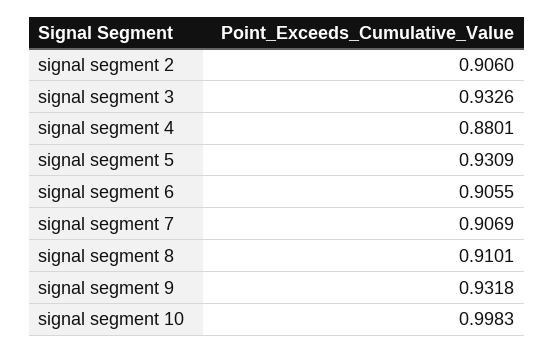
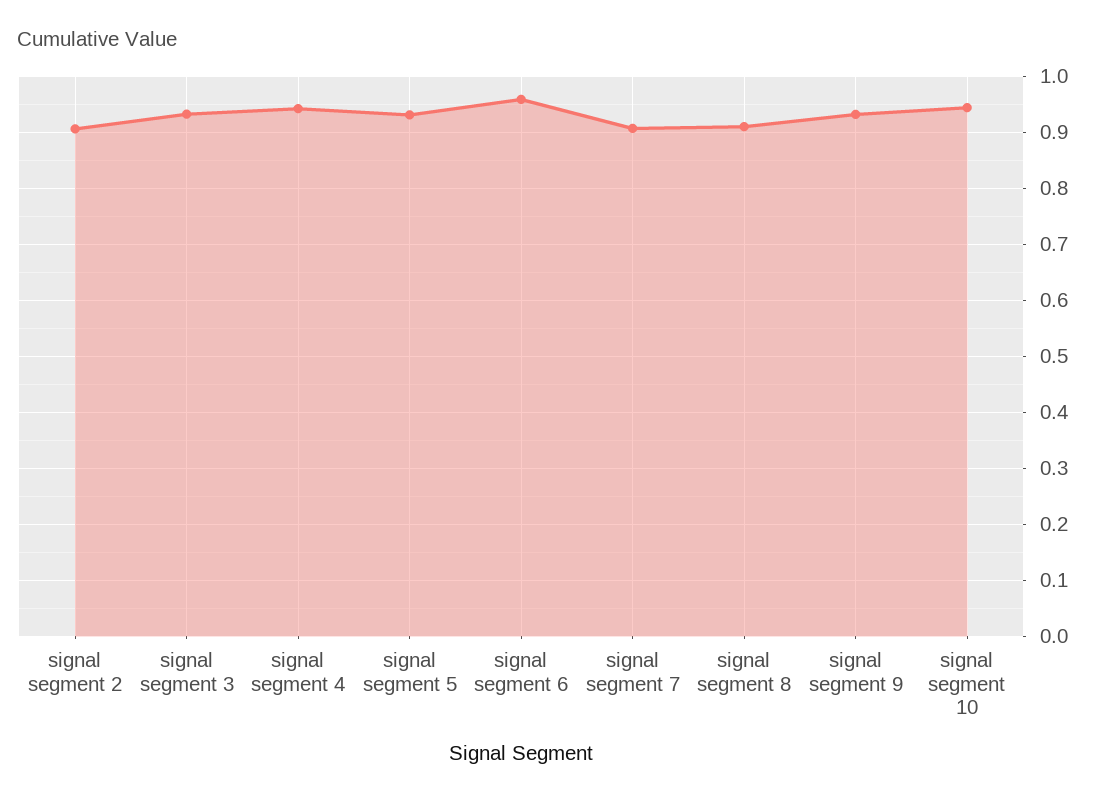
signal segment 4: 0.8801 -> 0.94
signal segment 6: 0.9055 -> 0.96
signal segment 10: 0.9983 -> 0.94

